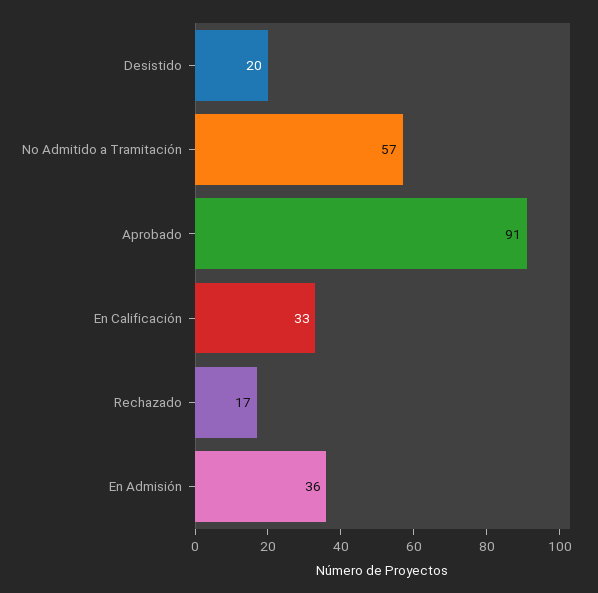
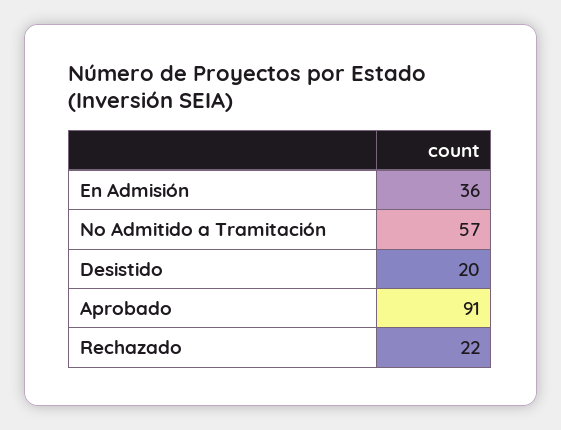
En Calificación: 33 -> none
Rechazado: 17 -> 22

